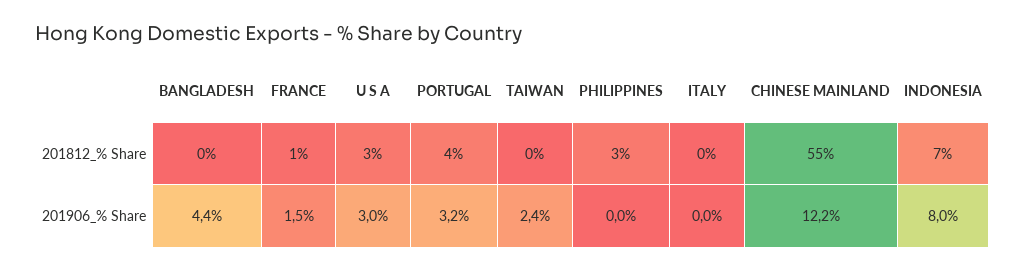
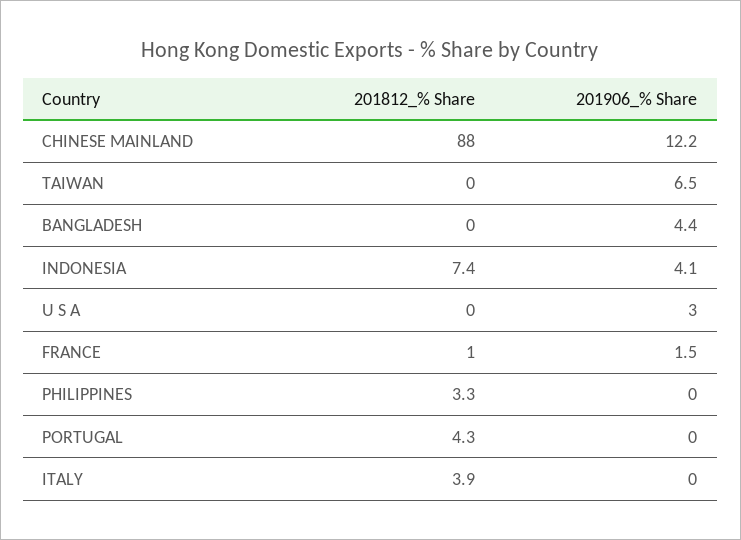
U S A, 201812_% Share: 3 -> 0
ITALY, 201812_% Share: 0 -> 3.9
CHINESE MAINLAND, 201812_% Share: 55 -> 88
PORTUGAL, 201906_% Share: 3.2 -> 0
TAIWAN, 201906_% Share: 2.4 -> 6.5
INDONESIA, 201906_% Share: 8 -> 4.1

